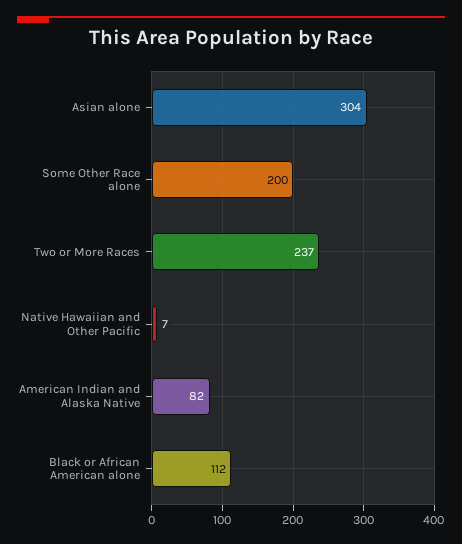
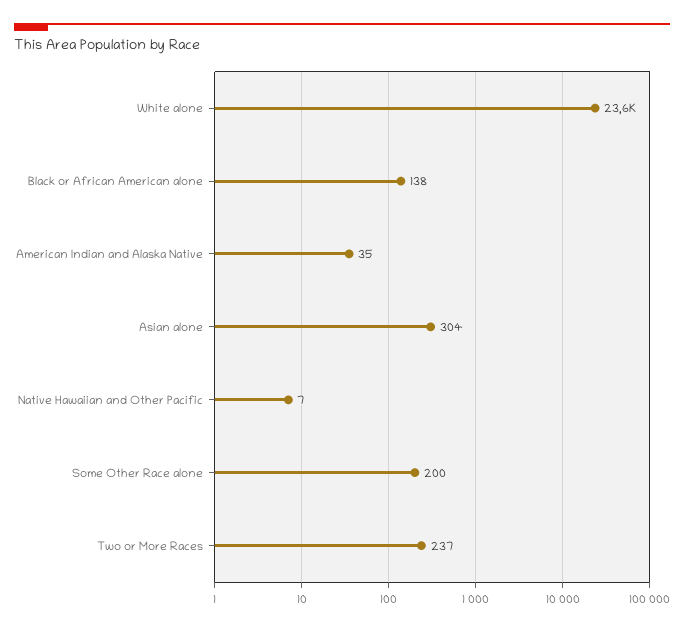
American Indian and Alaska Native: 82 -> 35
Black or African American alone: 112 -> 138
White alone: none -> 23600

